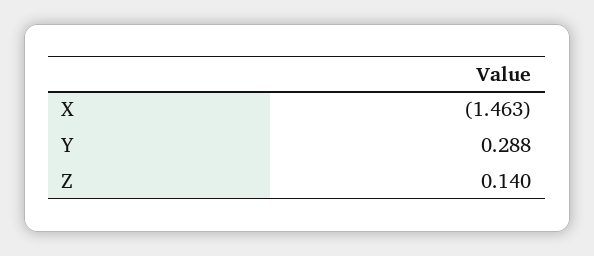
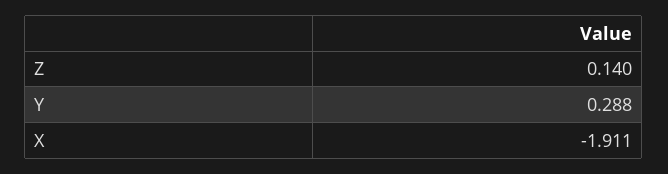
X: -1.463 -> -1.911

